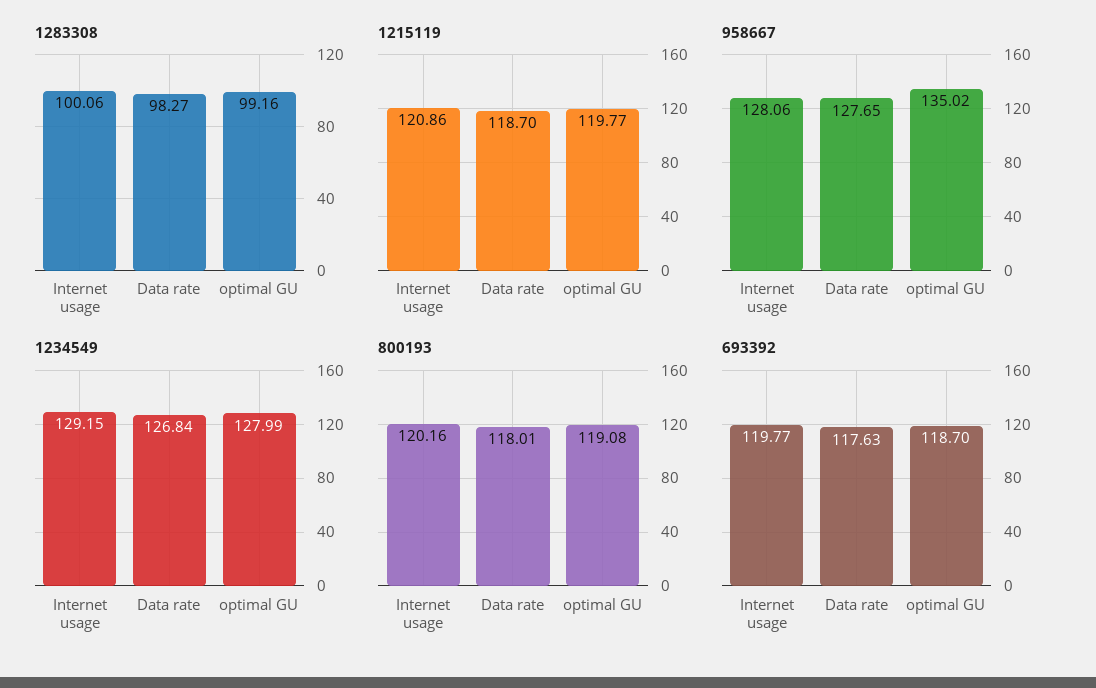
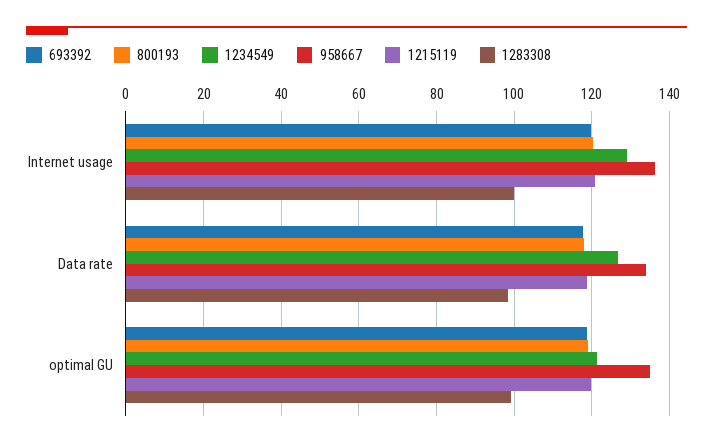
958667, Internet usage: 128.06 -> 136
958667, Data rate: 127.65 -> 134
1234549, optimal GU: 127.99 -> 122

